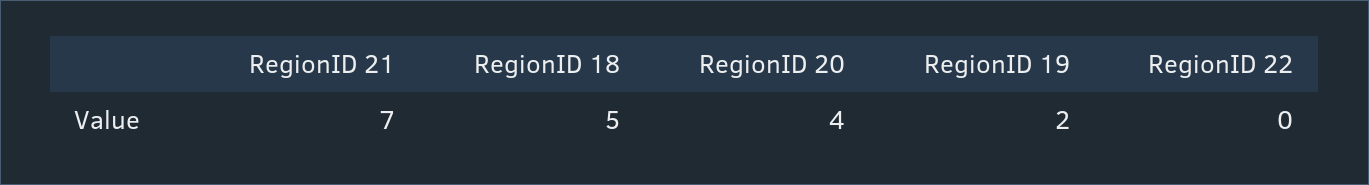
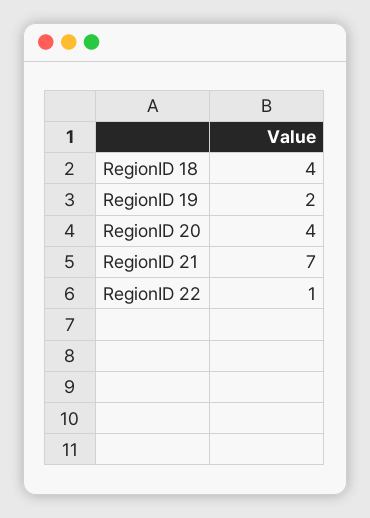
RegionID 18: 5 -> 4
RegionID 22: 0 -> 1

